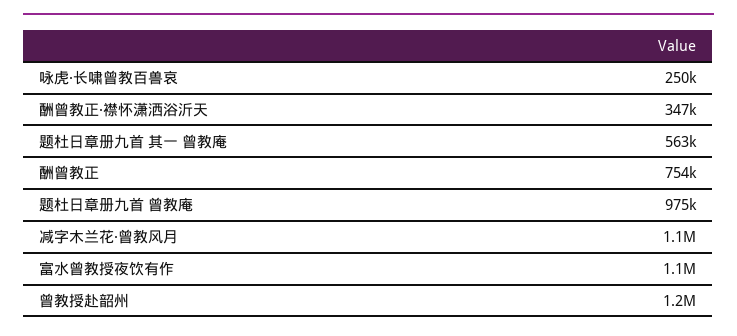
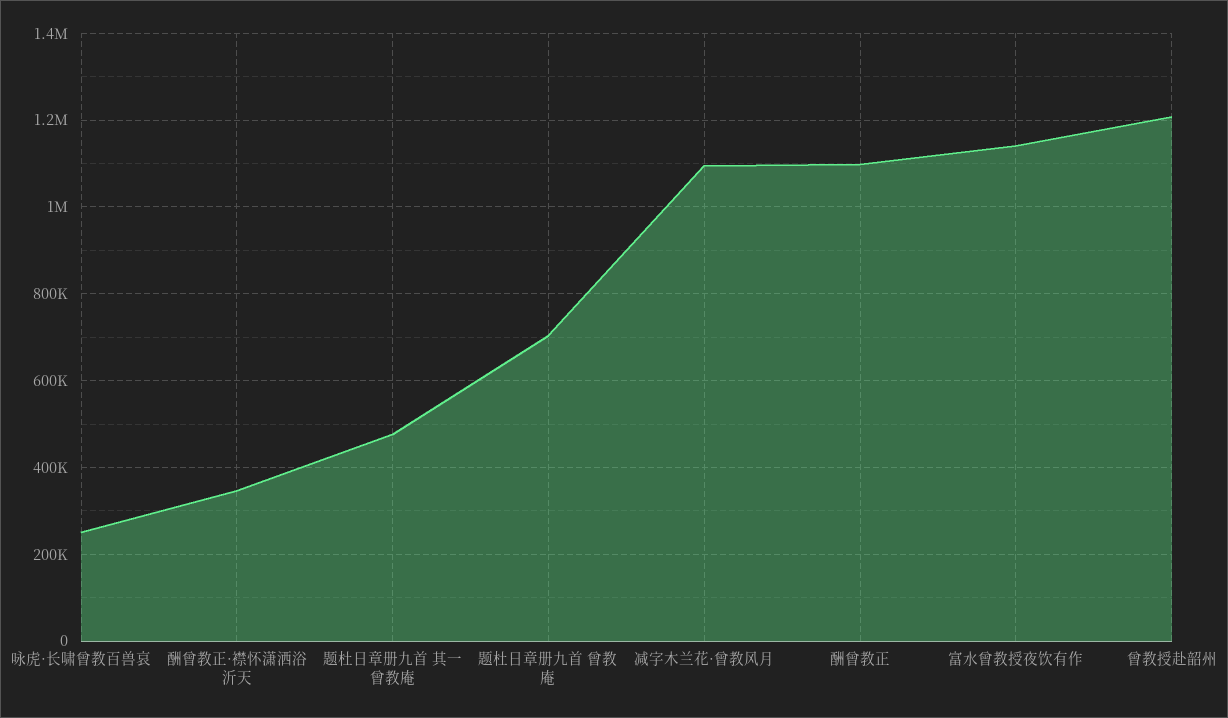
题杜日章册九首 其一 曾教庵: 563000 -> 480000
酬曾教正: 754000 -> 1100000
题杜日章册九首 曾教庵: 975000 -> 700000

